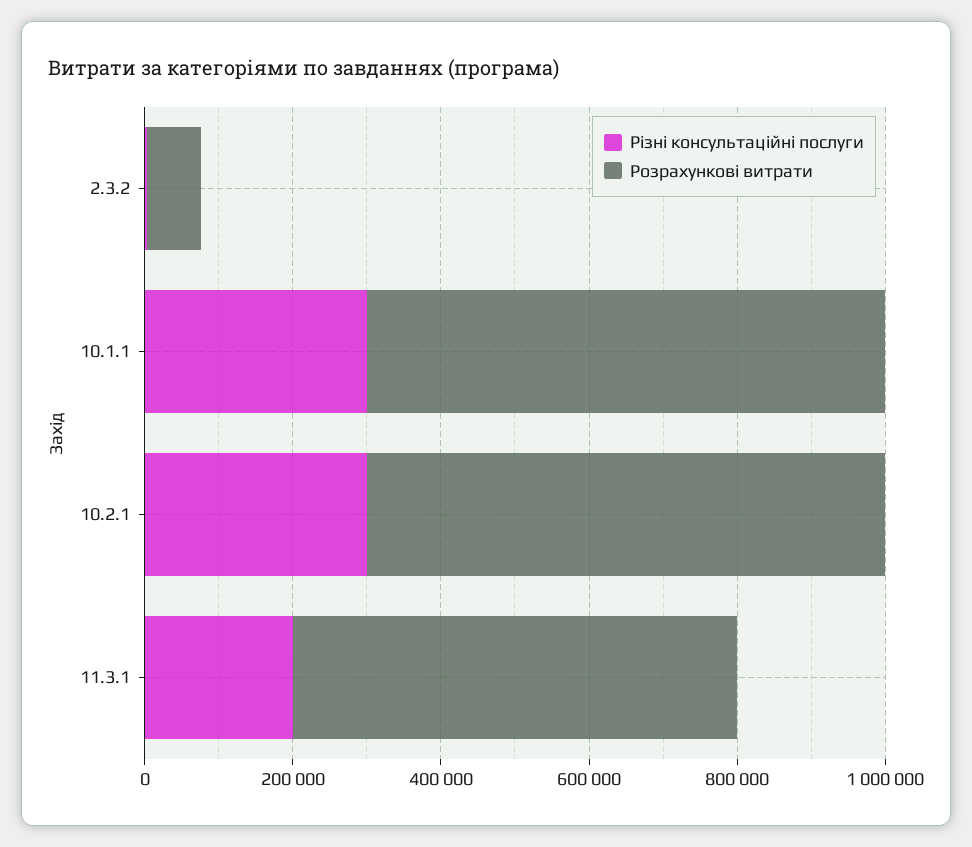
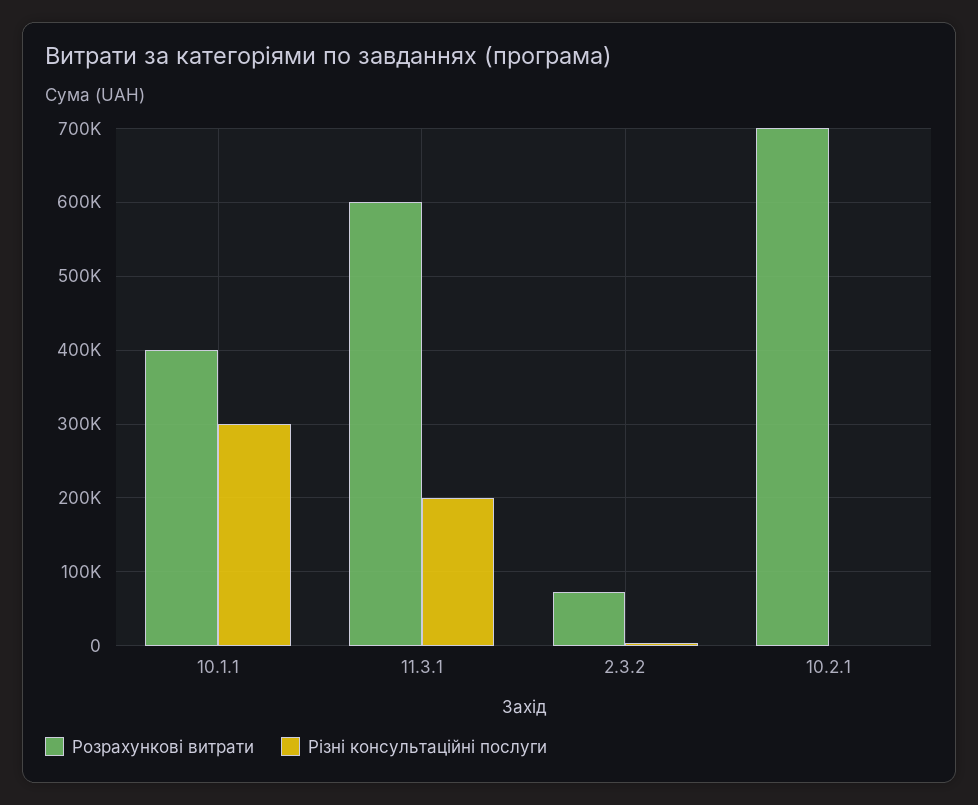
Розрахункові витрати, 10.1.1: 700000 -> 400000
Різні консультаційні послуги, 10.2.1: 300000 -> 0

